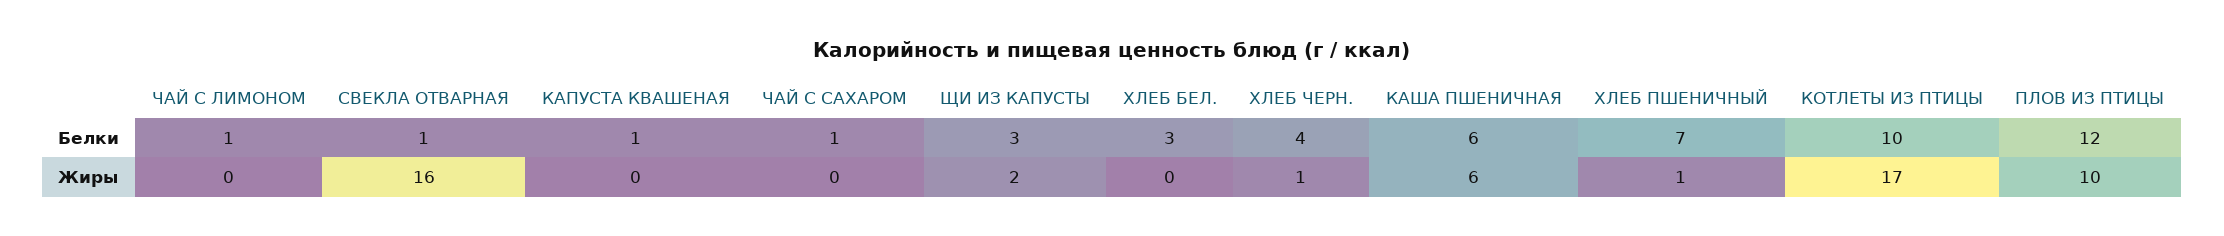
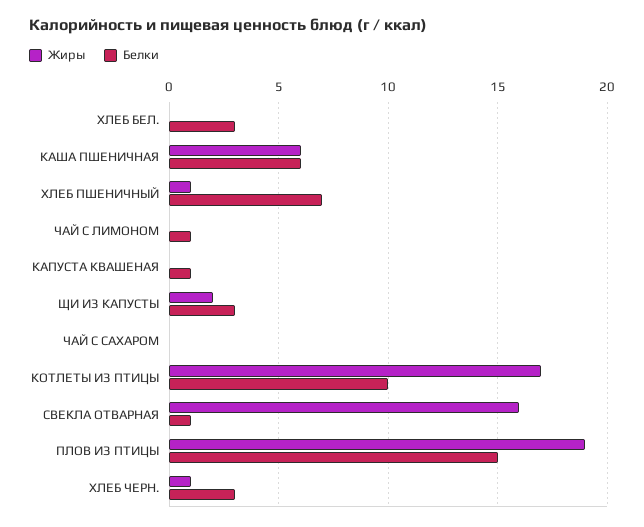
Белки, ЧАЙ С САХАРОМ: 1 -> 0
Белки, ХЛЕБ ЧЕРН.: 4 -> 3
Белки, ПЛОВ ИЗ ПТИЦЫ: 12 -> 15
Жиры, ПЛОВ ИЗ ПТИЦЫ: 10 -> 19

